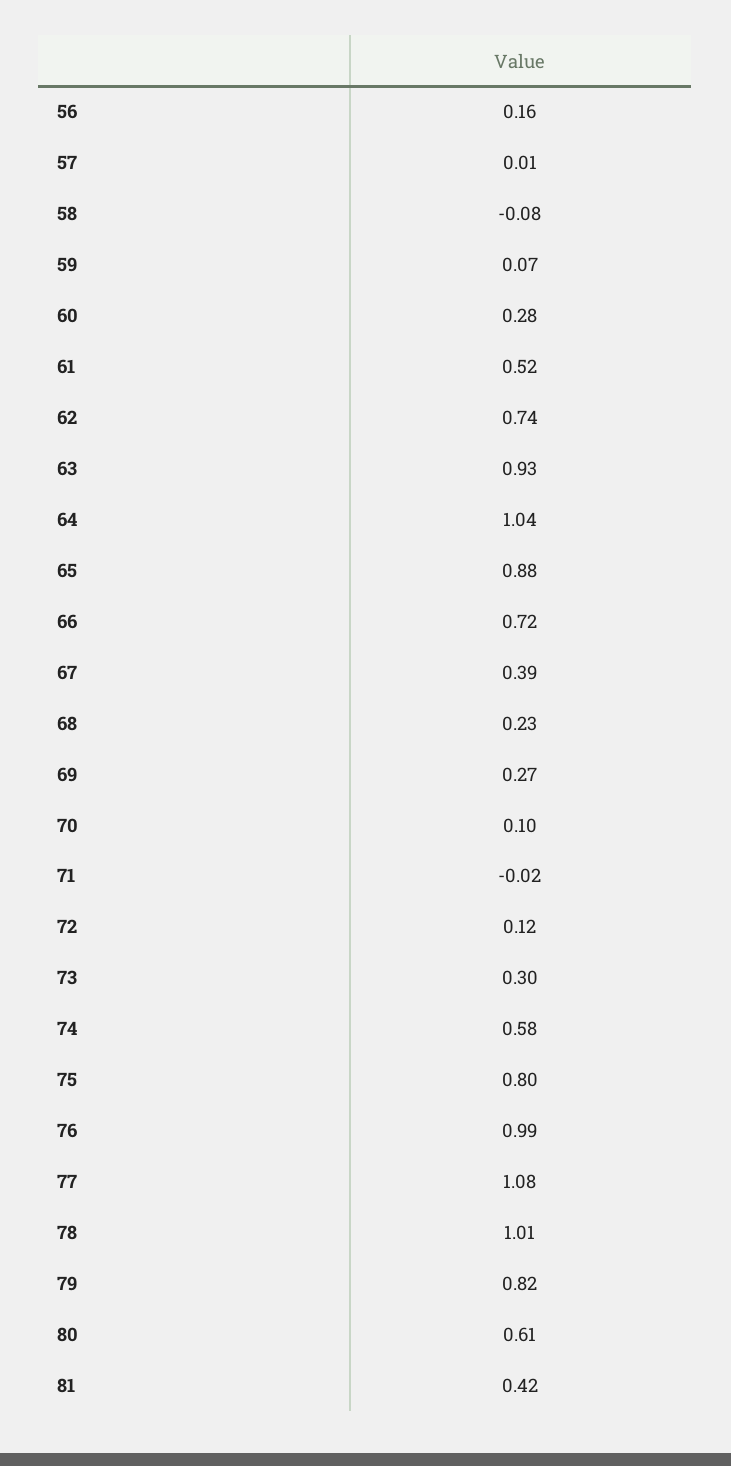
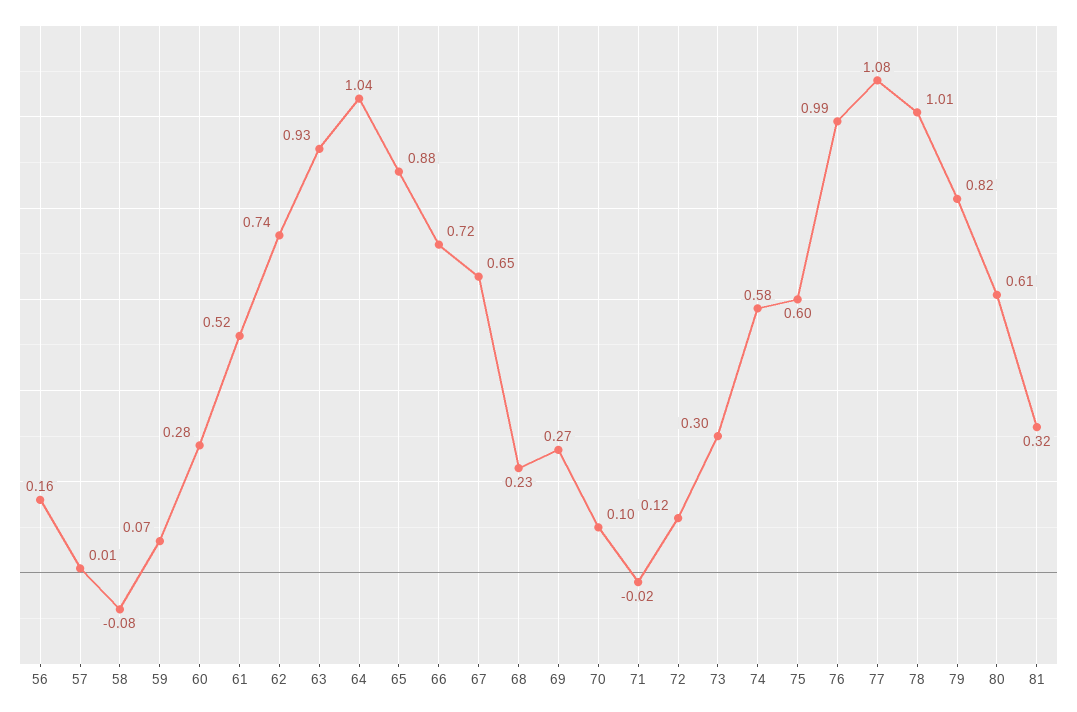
67: 0.39 -> 0.65
75: 0.8 -> 0.6
81: 0.42 -> 0.32

